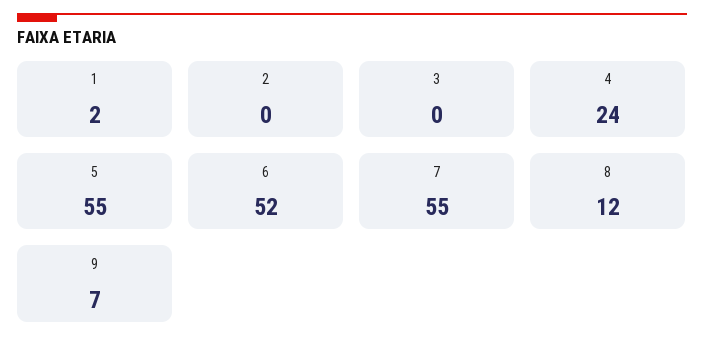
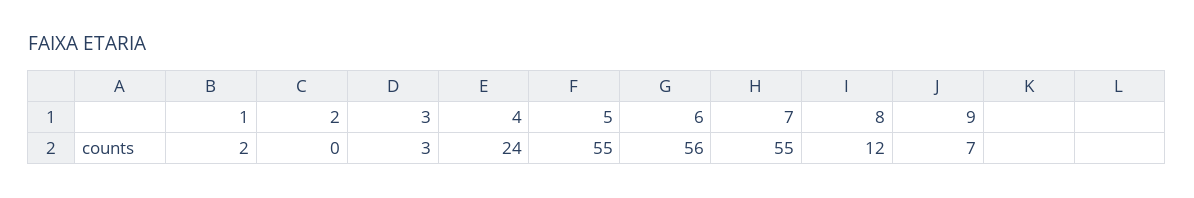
3: 0 -> 3
6: 52 -> 56

